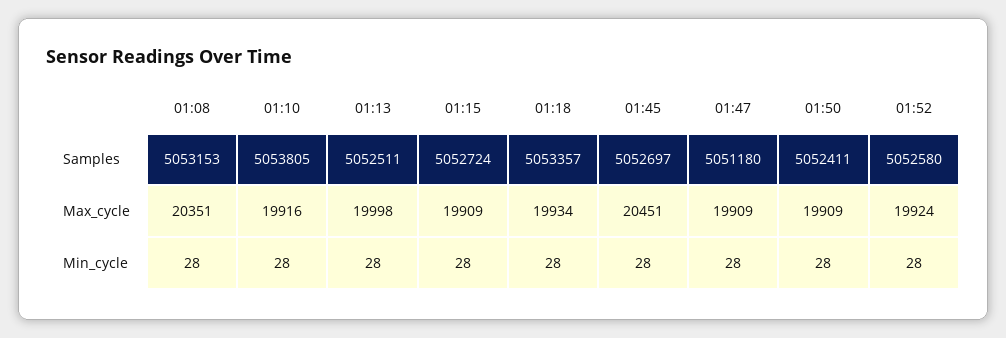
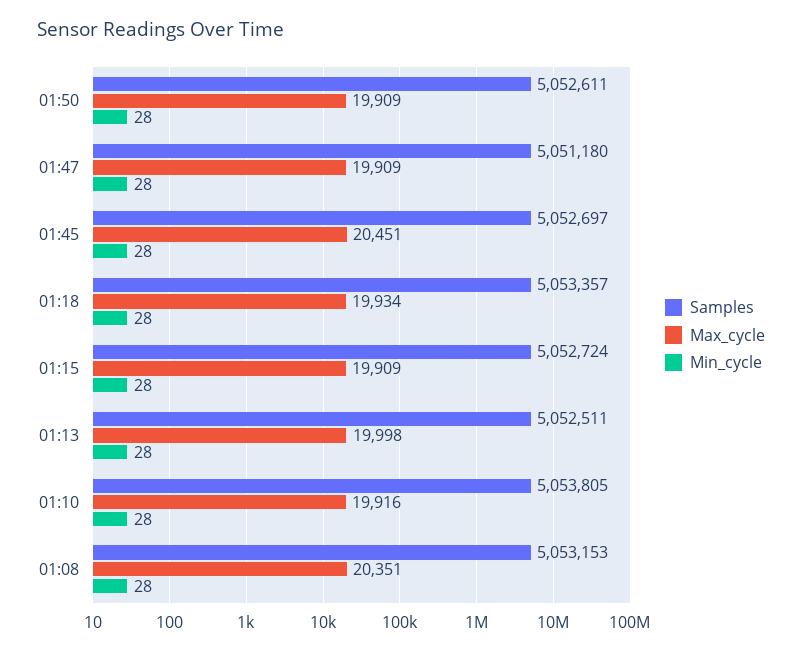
Samples, 01:50: 5052411 -> 5052611
Samples, 01:52: 5052580 -> none
Max_cycle, 01:52: 19924 -> none
Min_cycle, 01:52: 28 -> none

